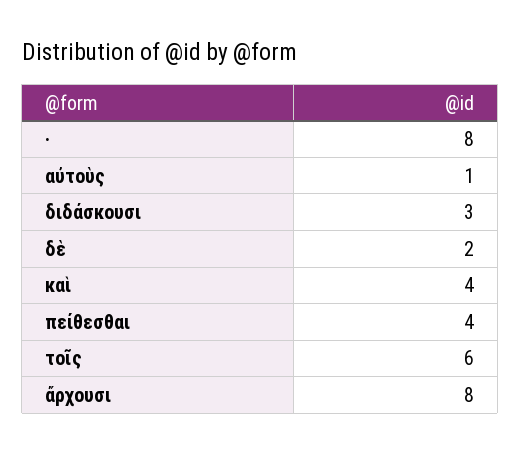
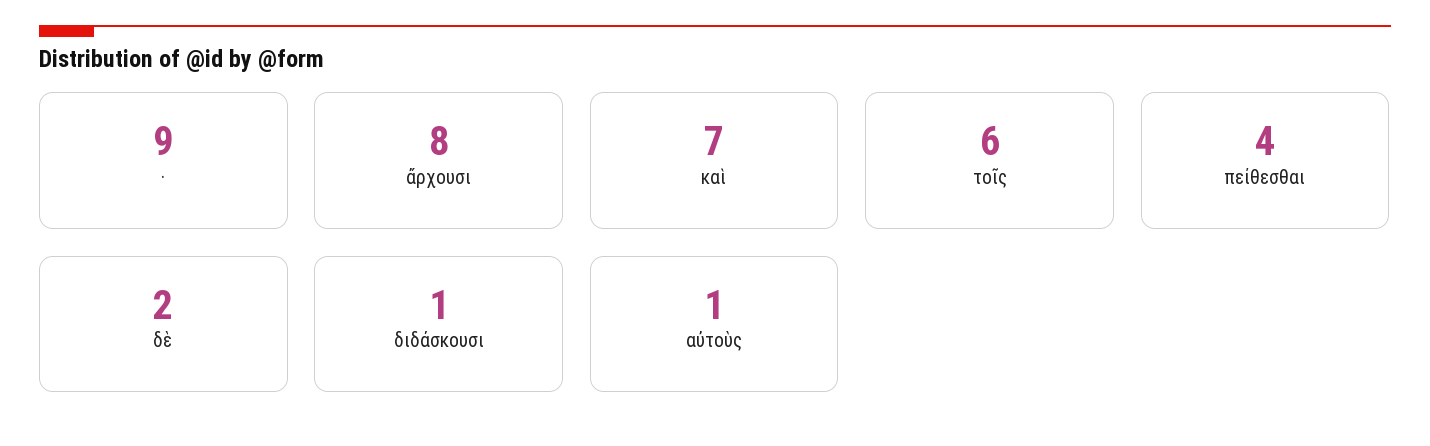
·: 8 -> 9
διδάσκουσι: 3 -> 1
καὶ: 4 -> 7

